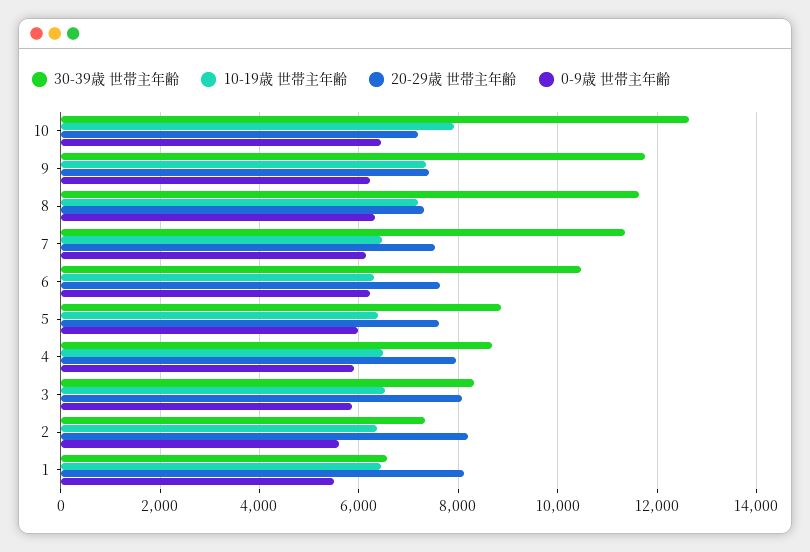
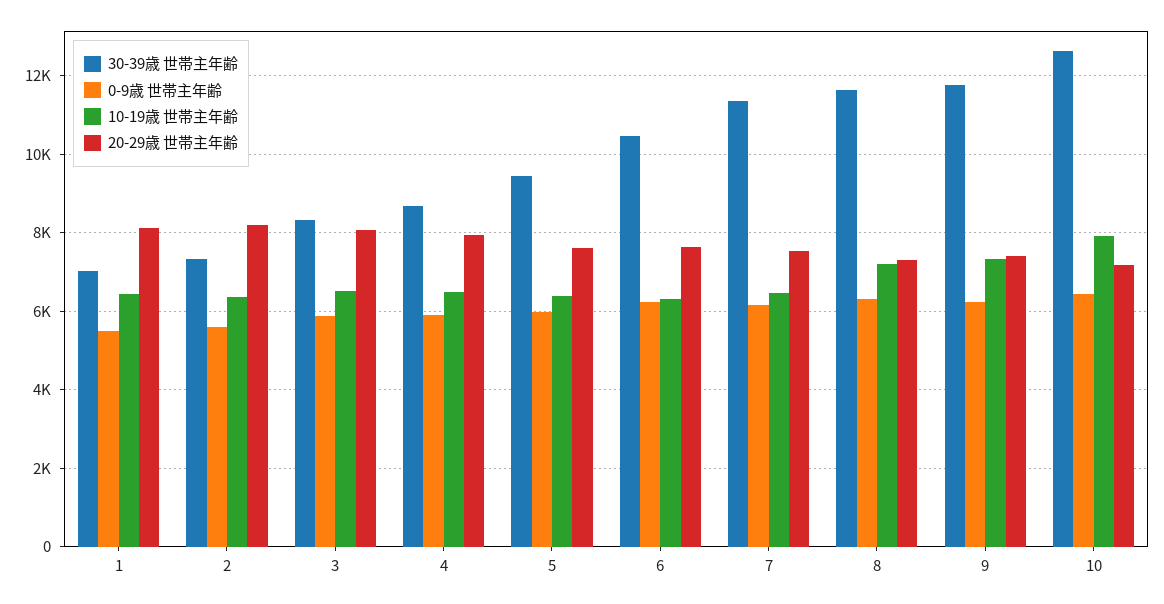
30-39歳 世帯主年齢, 5: 8800 -> 9400
30-39歳 世帯主年齢, 1: 6600 -> 7000

